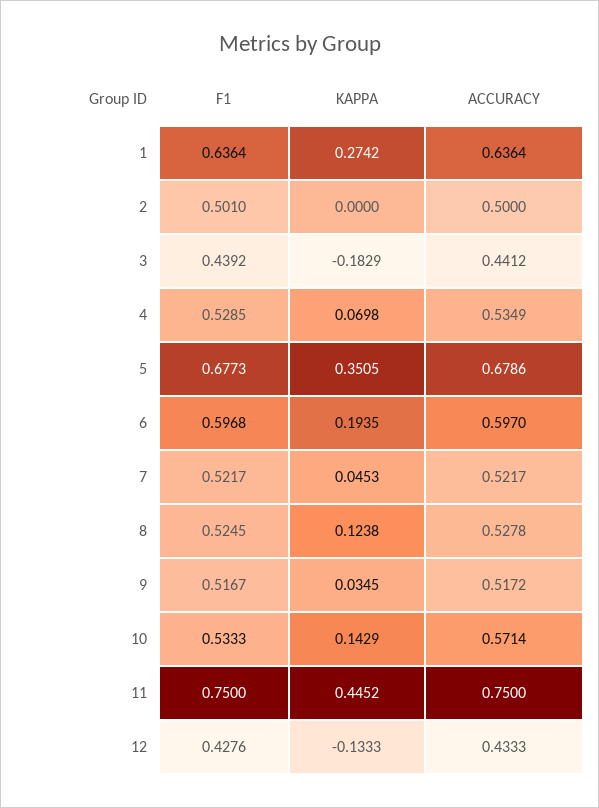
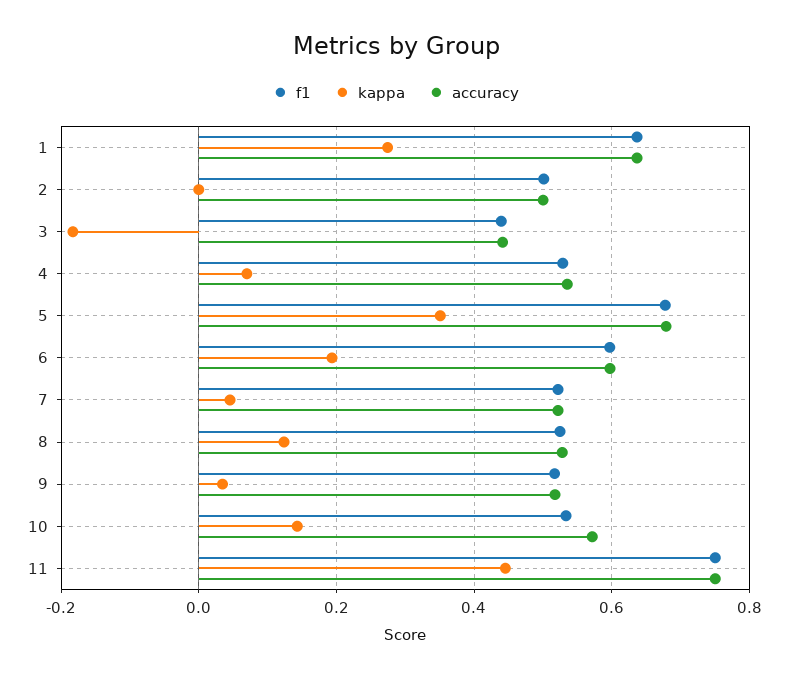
F1, 12: 0.4276 -> none
KAPPA, 12: -0.1333 -> none
ACCURACY, 12: 0.4333 -> none

